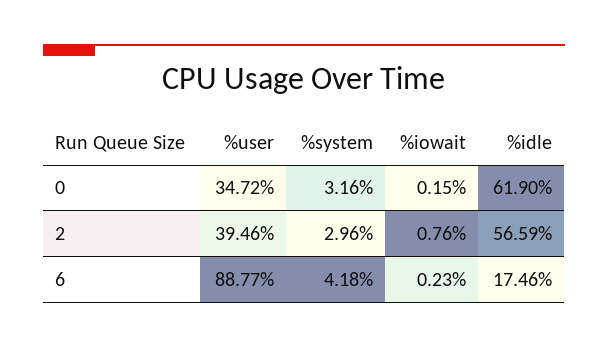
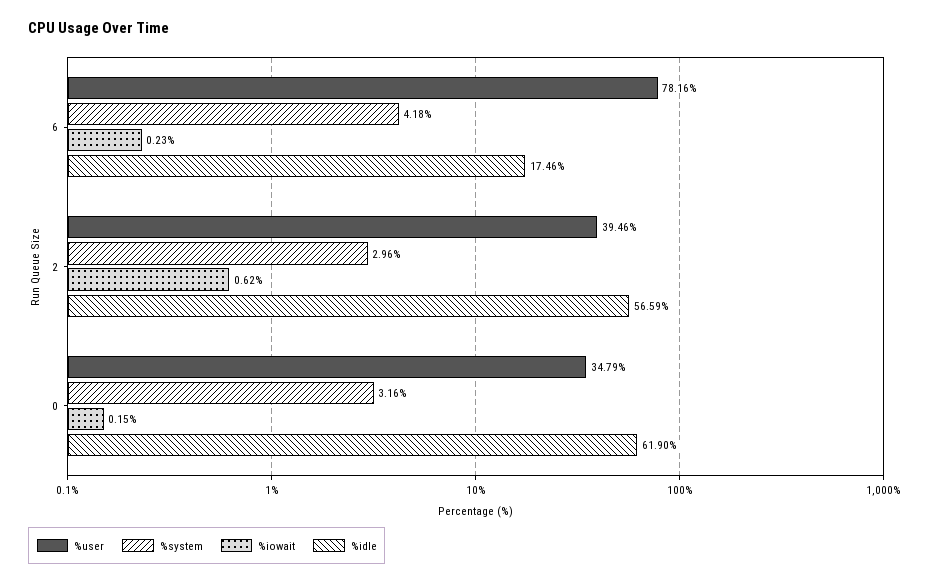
%user, 0: 34.72 -> 34.79
%iowait, 2: 0.76 -> 0.62
%user, 6: 88.77 -> 78.16

